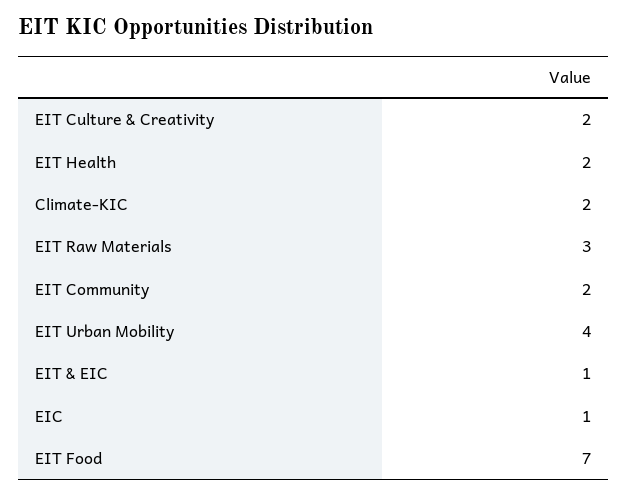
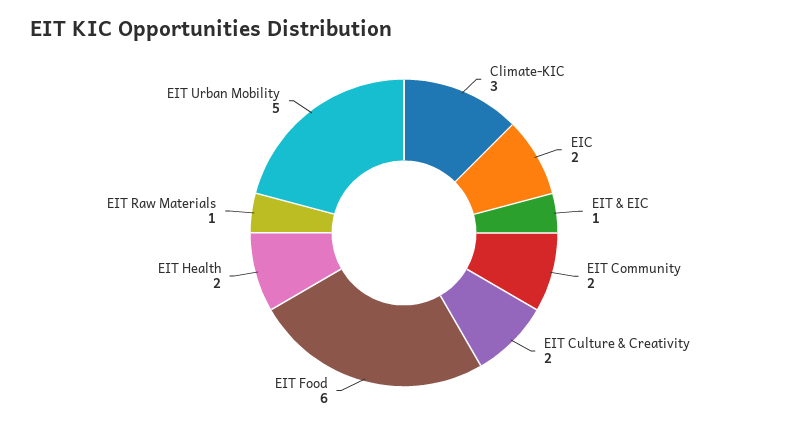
Climate-KIC: 2 -> 3
EIT Raw Materials: 3 -> 1
EIT Urban Mobility: 4 -> 5
EIC: 1 -> 2
EIT Food: 7 -> 6

